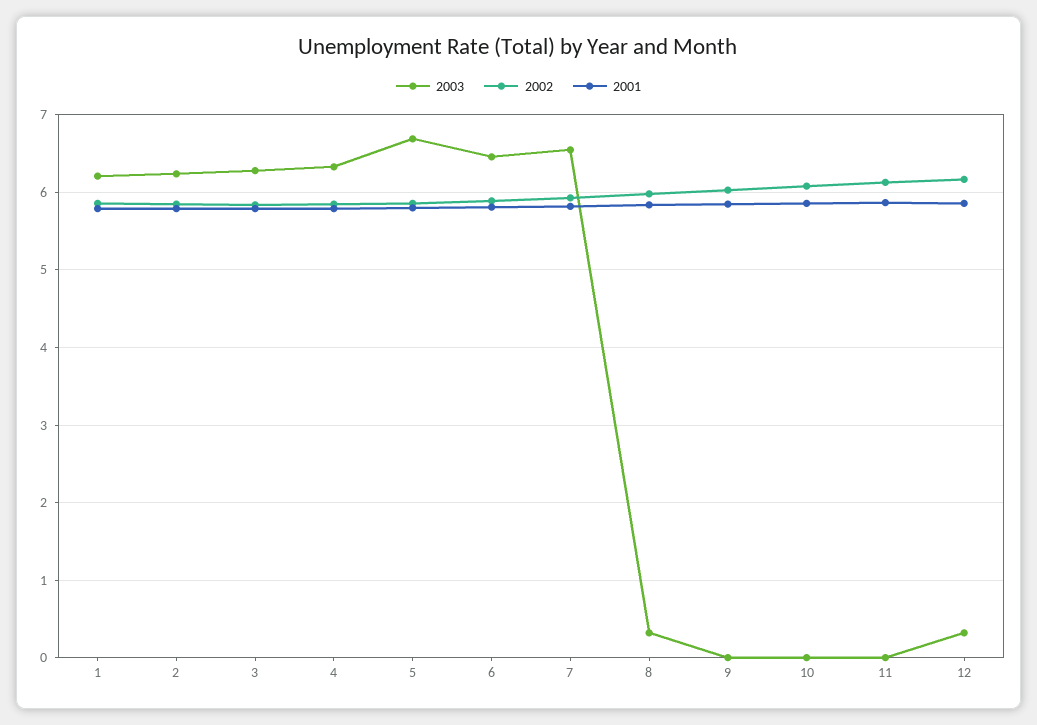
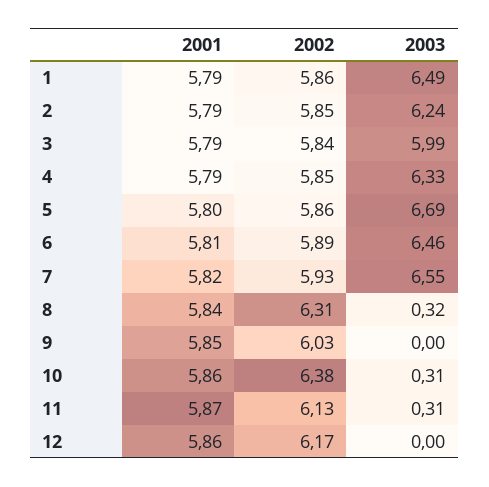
2003, 1: 6.2 -> 6.49
2003, 3: 6.3 -> 5.99
2002, 8: 6 -> 6.31
2003, 10: 0 -> 0.31
2002, 10: 6.1 -> 6.38
2003, 11: 0 -> 0.31
2003, 12: 0.3 -> 0

